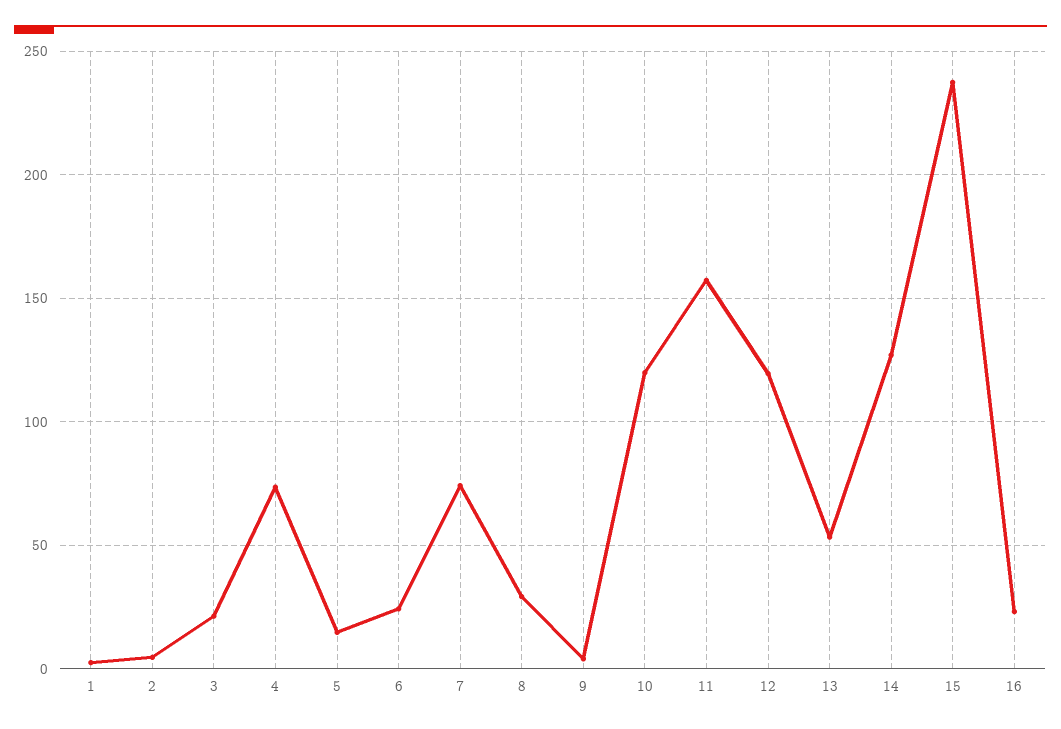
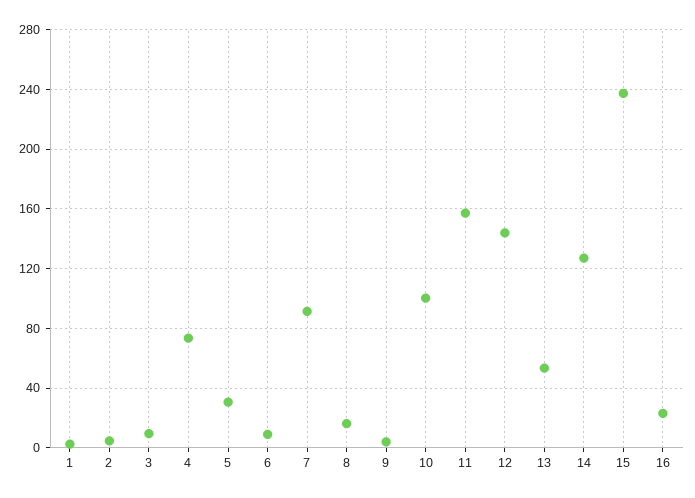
3: 20 -> 10
5: 15 -> 30
6: 25 -> 10
7: 75 -> 90
8: 30 -> 15
10: 120 -> 100
12: 120 -> 145

